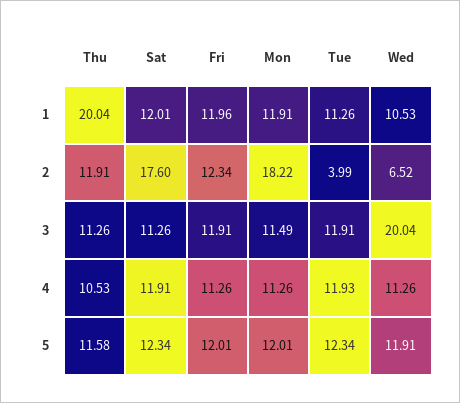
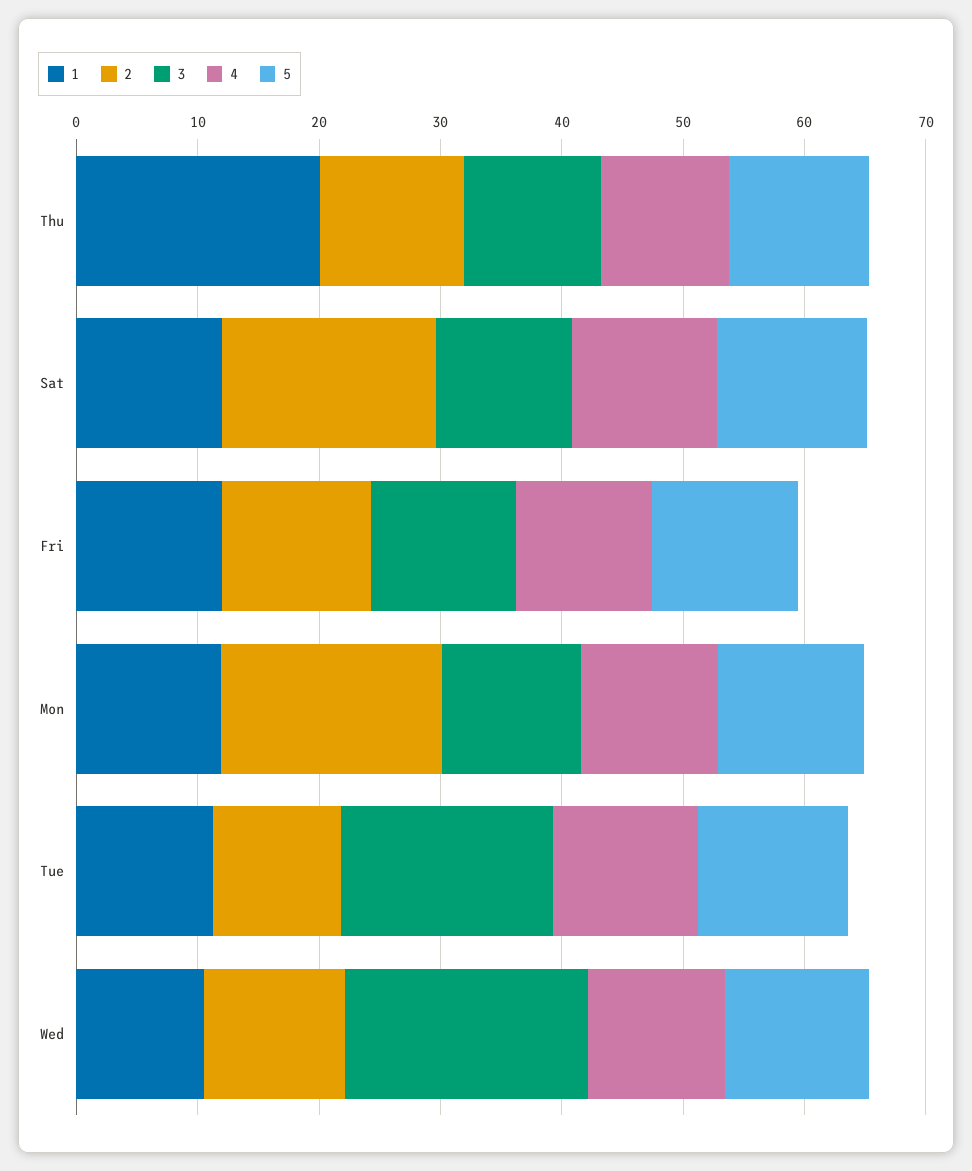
2, Tue: 3.99 -> 10
2, Wed: 6.52 -> 12
3, Tue: 11.91 -> 18

